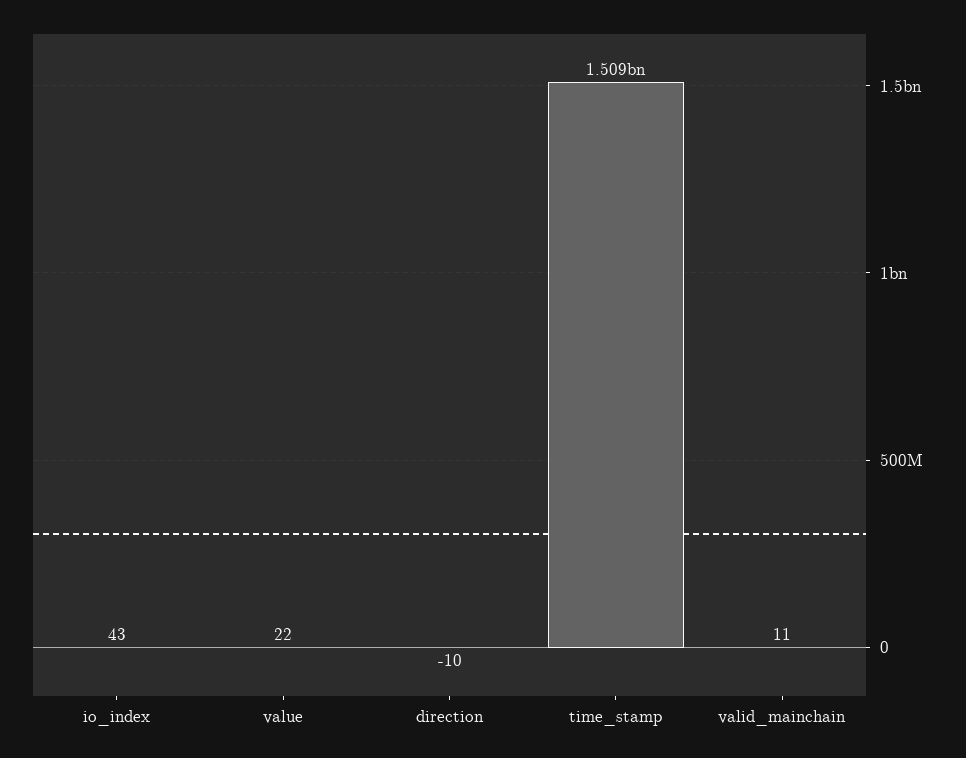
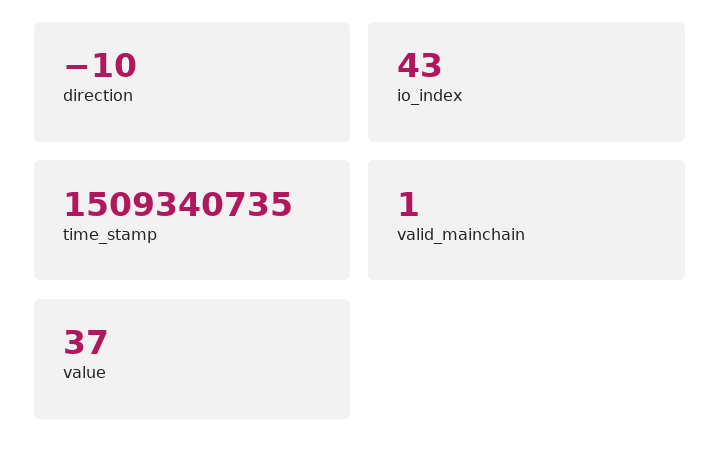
value: 22 -> 37
valid_mainchain: 11 -> 1

